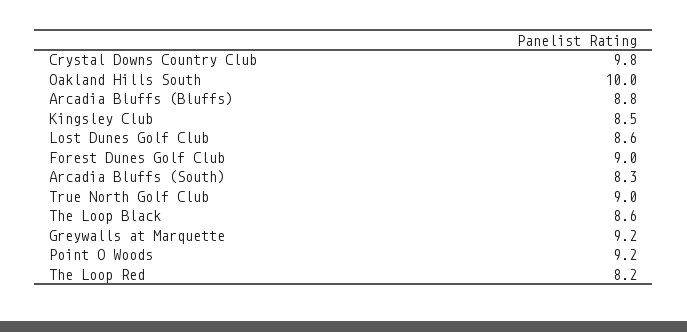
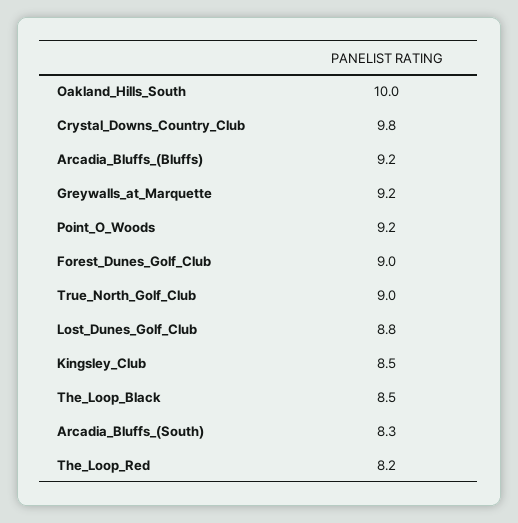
Arcadia Bluffs (Bluffs): 8.8 -> 9.2
Lost Dunes Golf Club: 8.6 -> 8.8
The Loop Black: 8.6 -> 8.5

